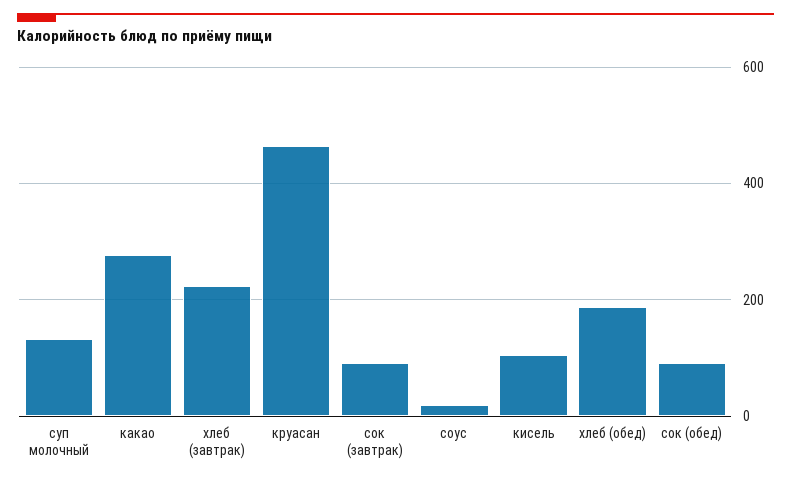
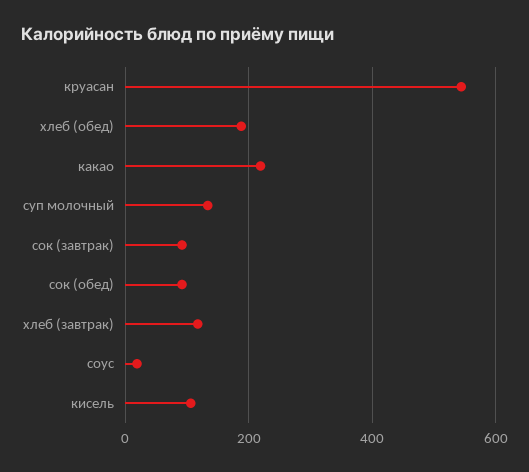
какао: 280 -> 220
хлеб (завтрак): 220 -> 120
круасан: 460 -> 540

